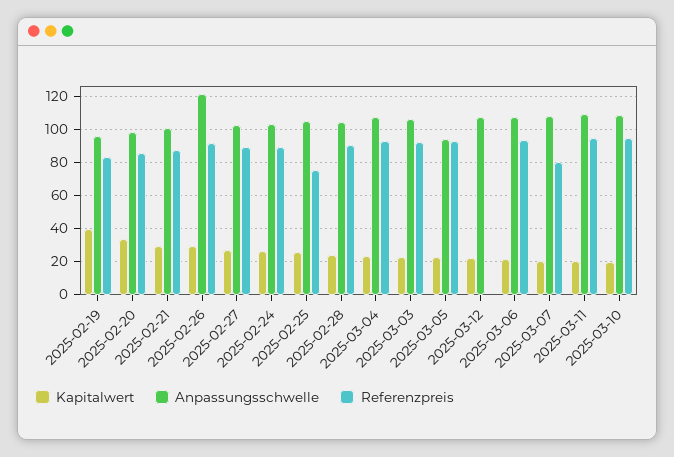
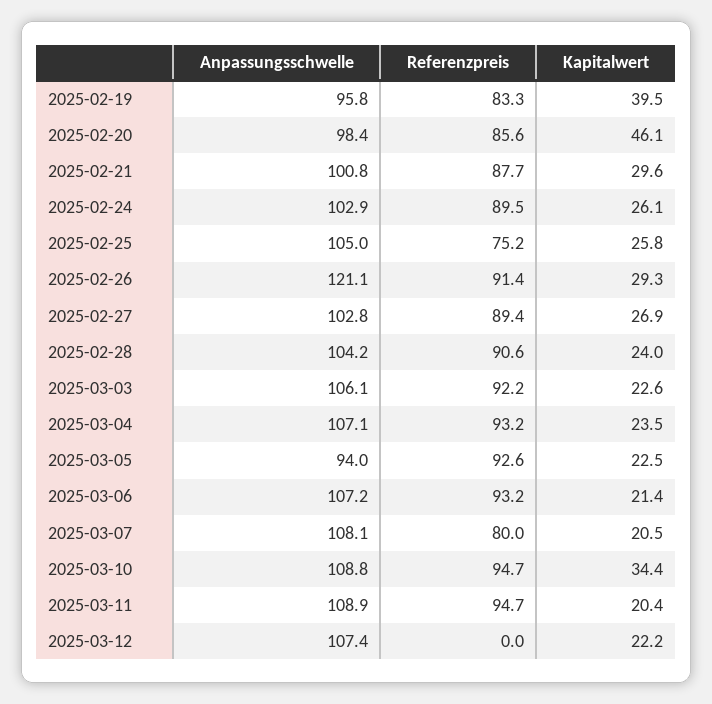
Kapitalwert, 2025-02-20: 35 -> 46.1
Kapitalwert, 2025-03-10: 20 -> 34.4

